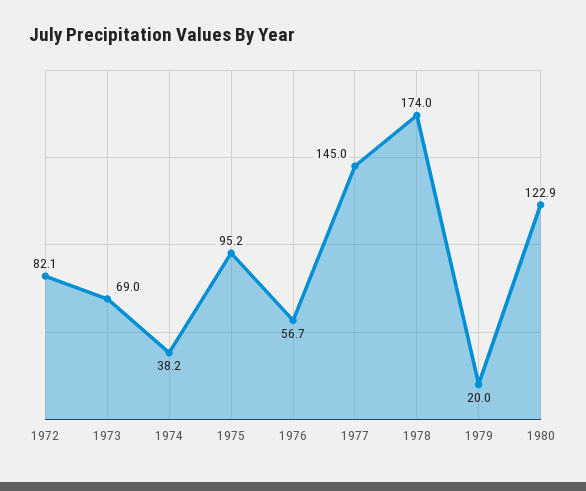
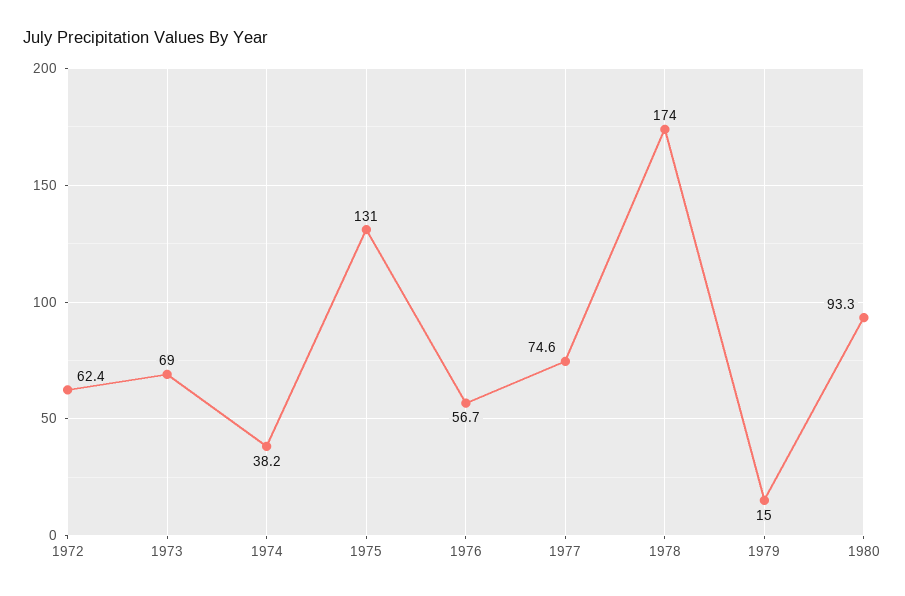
1972: 82.1 -> 62.4
1975: 95.2 -> 131
1977: 145 -> 74.6
1979: 20 -> 15
1980: 122.9 -> 93.3

